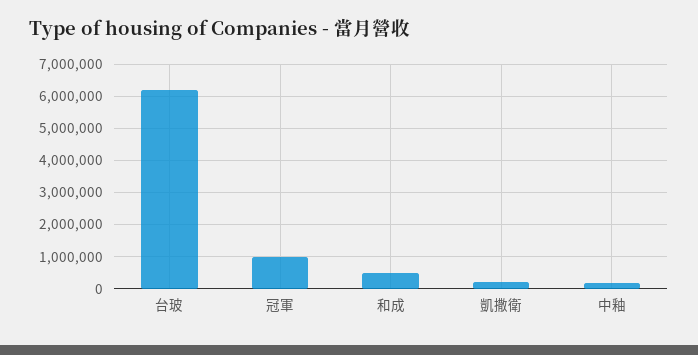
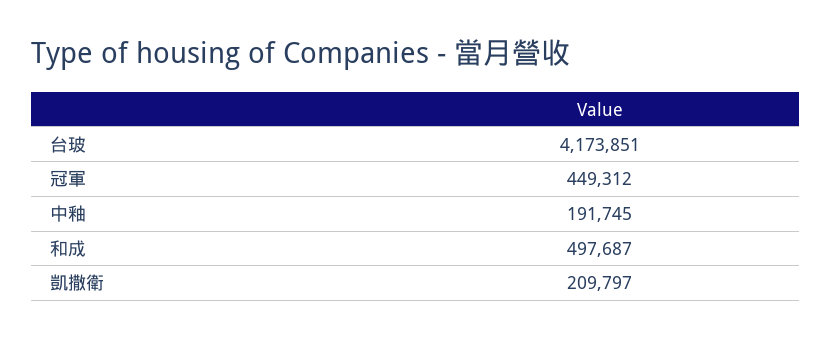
台玻: 6200000 -> 4173851
冠軍: 1000000 -> 449312

